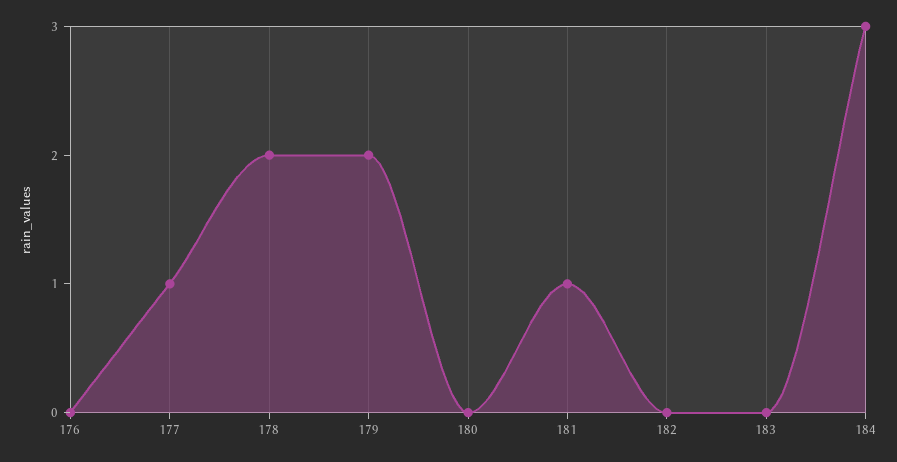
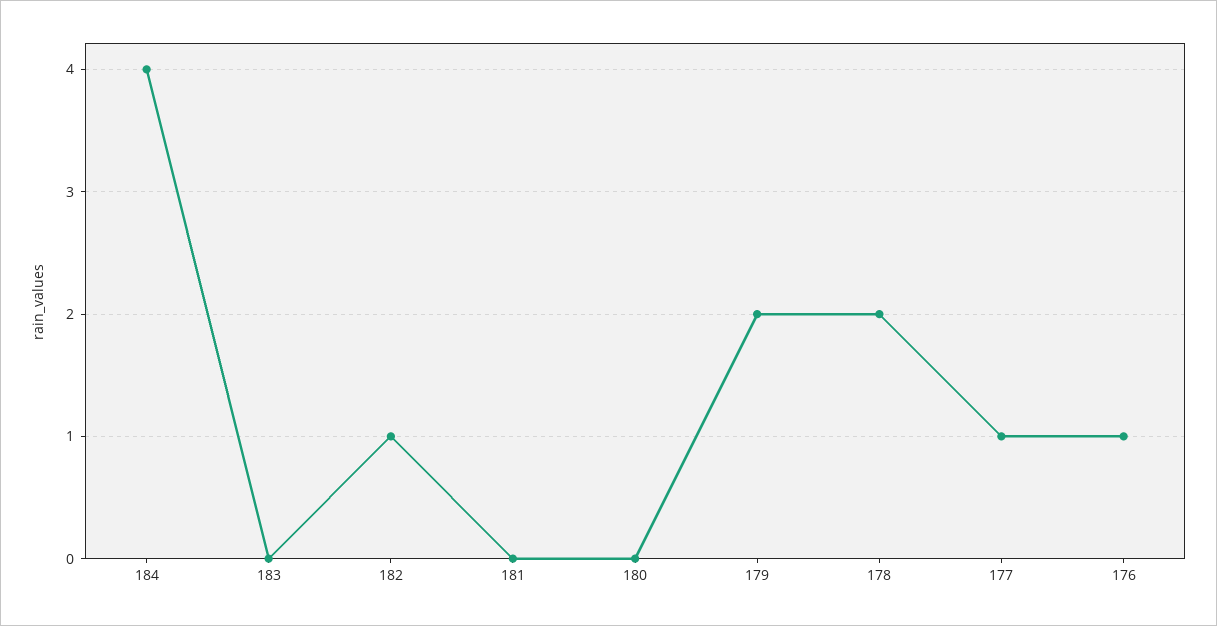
176: 0 -> 1
181: 1 -> 0
182: 0 -> 1
184: 3 -> 4

